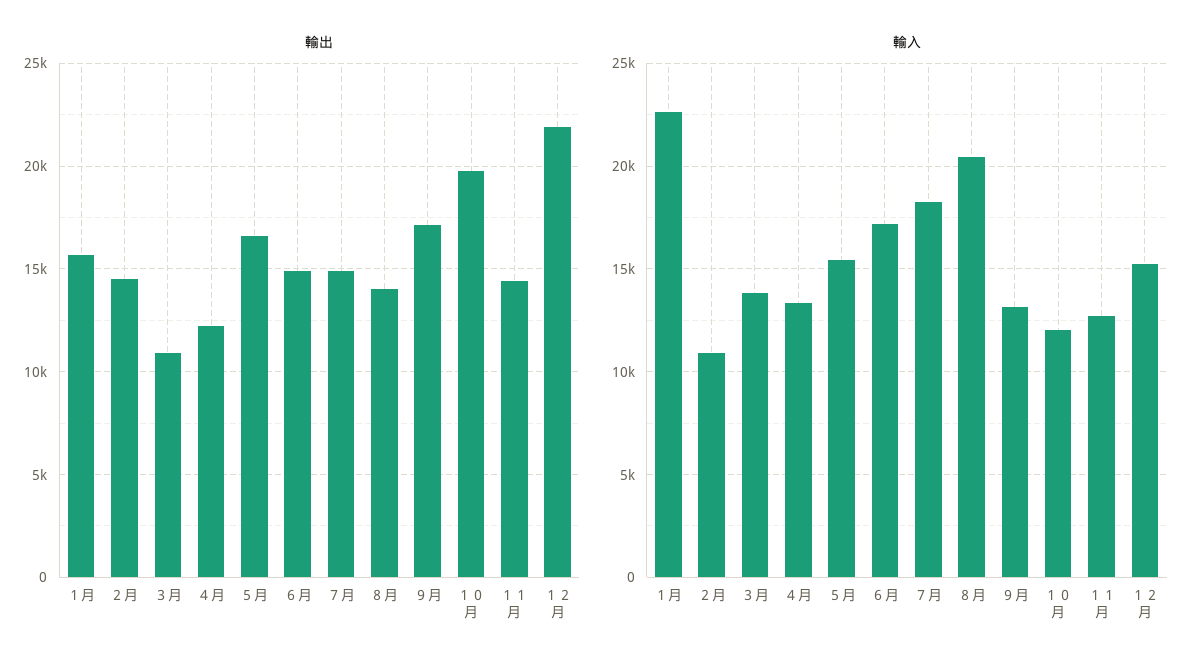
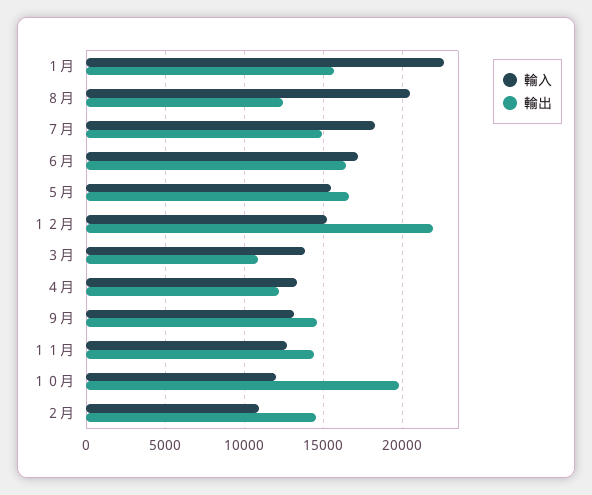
輸出, ６月: 15000 -> 16500
輸出, ８月: 14000 -> 12500
輸出, ９月: 17000 -> 14500

